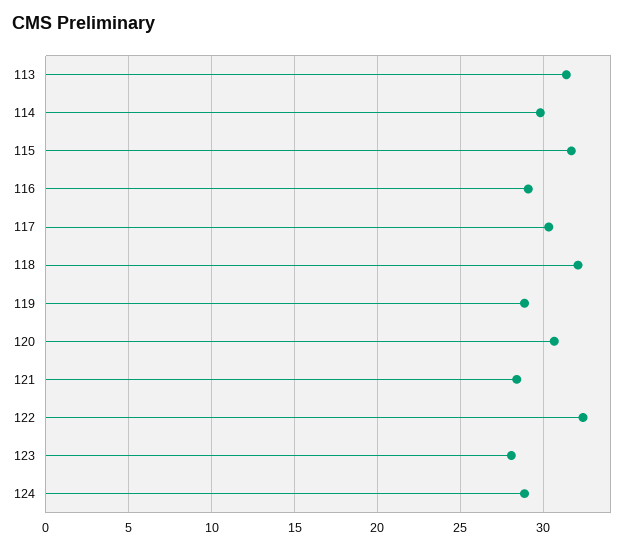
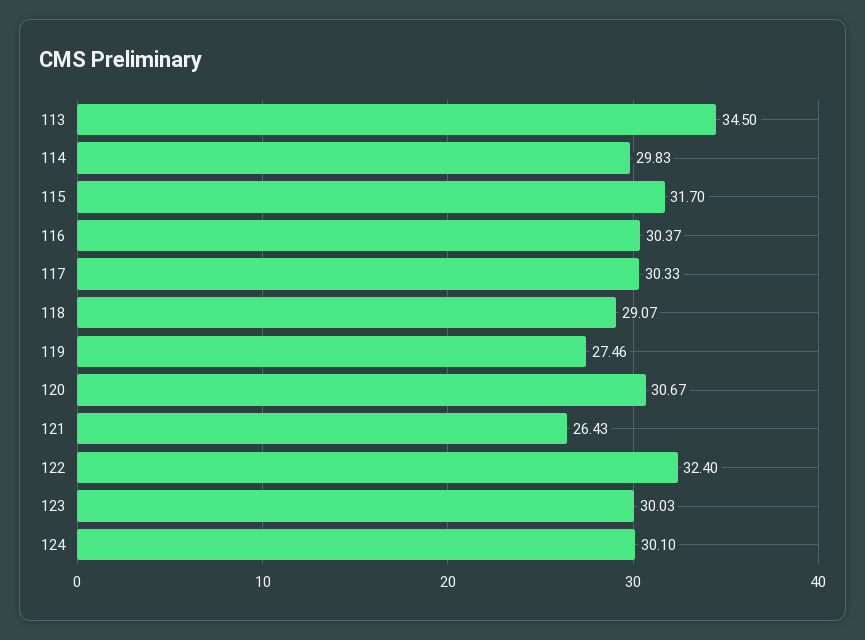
113: 31.5 -> 34.5
116: 29 -> 30.37
118: 32 -> 29.07
119: 29 -> 27.46
121: 28.5 -> 26.43
123: 28 -> 30.03
124: 29 -> 30.1

